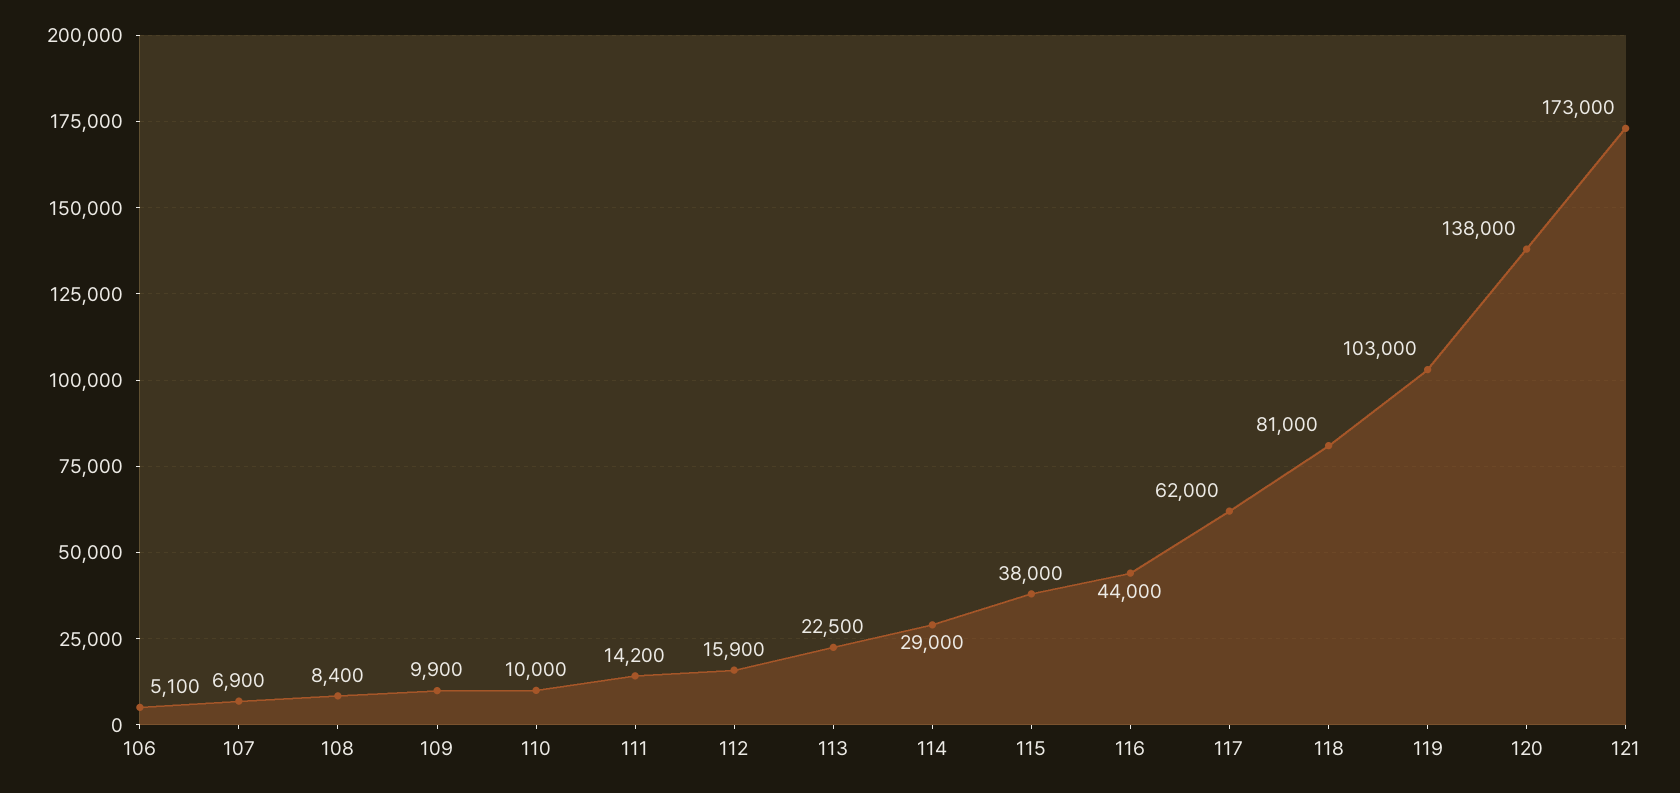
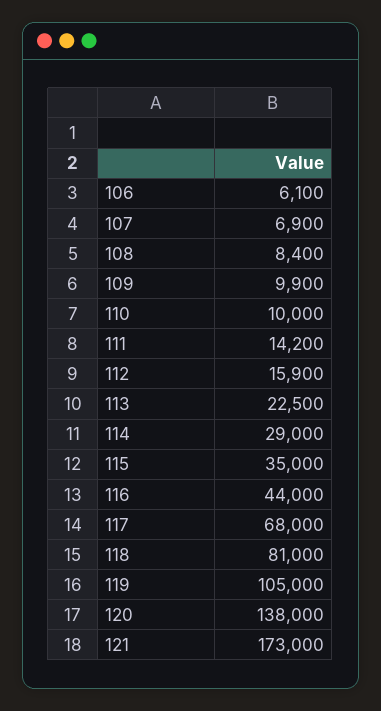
106: 5100 -> 6100
115: 38000 -> 35000
117: 62000 -> 68000
119: 103000 -> 105000

